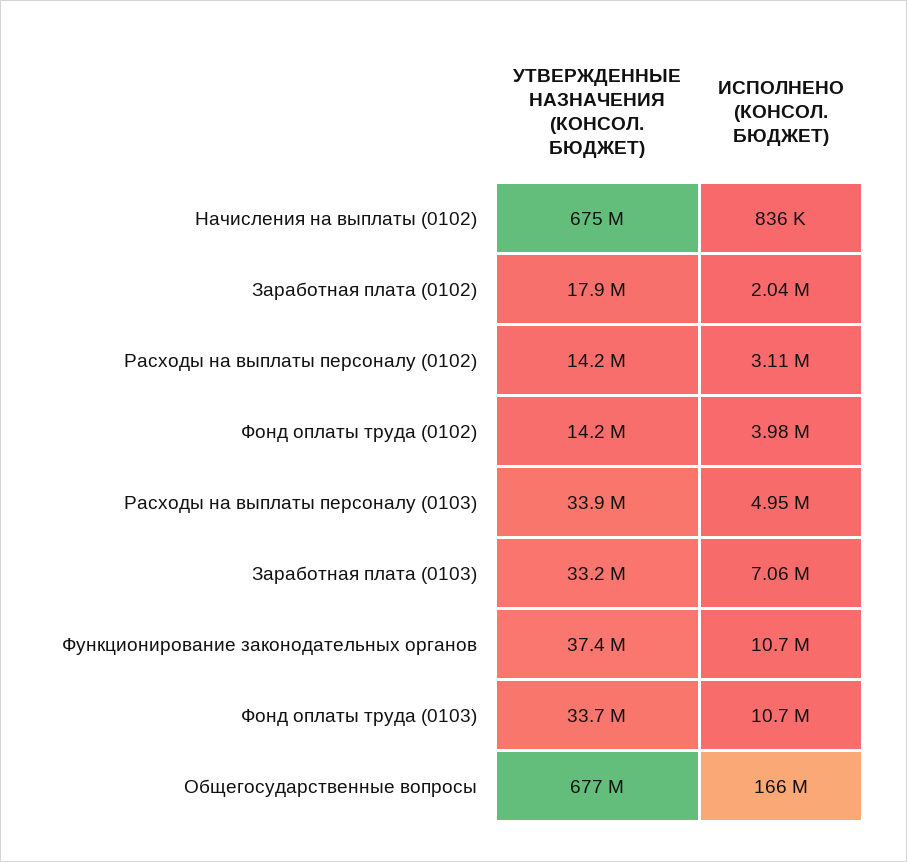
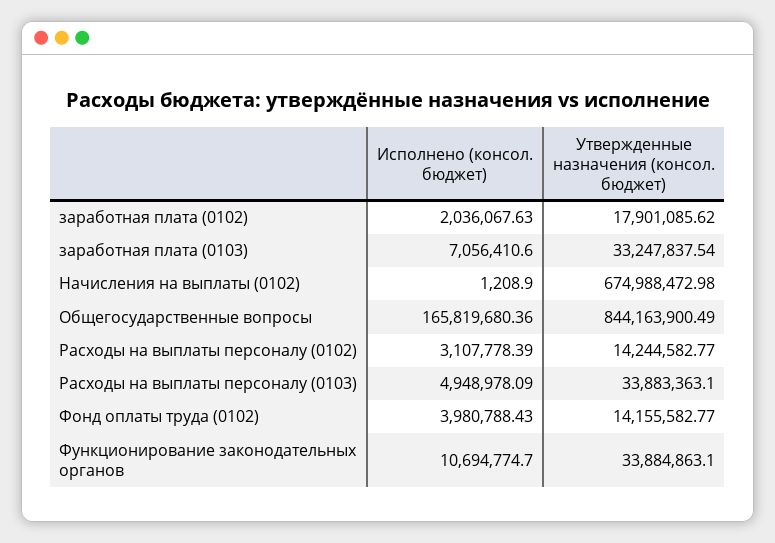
ИСПОЛНЕНО (КОНСОЛ. БЮДЖЕТ), Начисления на выплаты (0102): 836000 -> 1208.9
УТВЕРЖДЕННЫЕ НАЗНАЧЕНИЯ (КОНСОЛ. БЮДЖЕТ), Функционирование законодательных органов: 37400000 -> 33884863.1
УТВЕРЖДЕННЫЕ НАЗНАЧЕНИЯ (КОНСОЛ. БЮДЖЕТ), Фонд оплаты труда (0103): 33700000 -> none
ИСПОЛНЕНО (КОНСОЛ. БЮДЖЕТ), Фонд оплаты труда (0103): 10700000 -> none
УТВЕРЖДЕННЫЕ НАЗНАЧЕНИЯ (КОНСОЛ. БЮДЖЕТ), Общегосударственные вопросы: 677000000 -> 844163900.49

